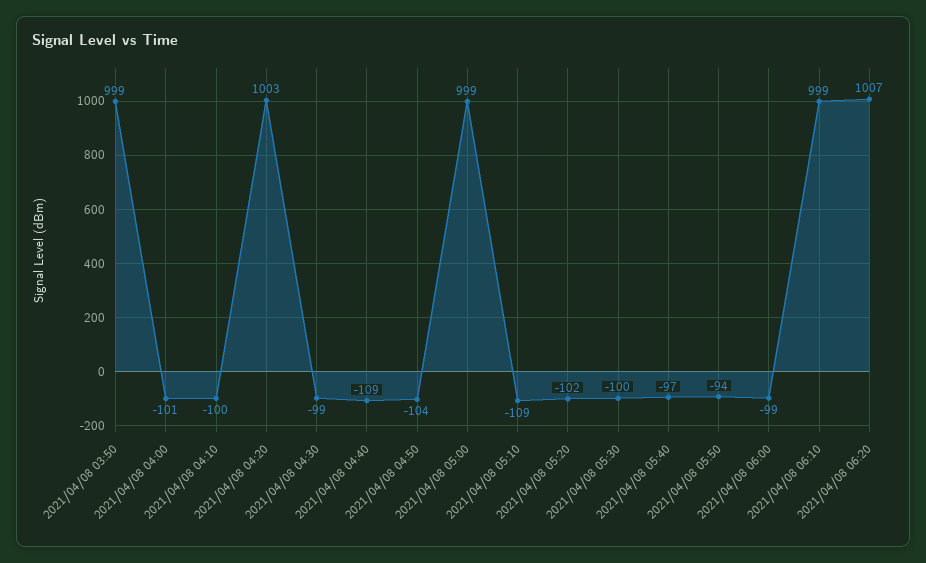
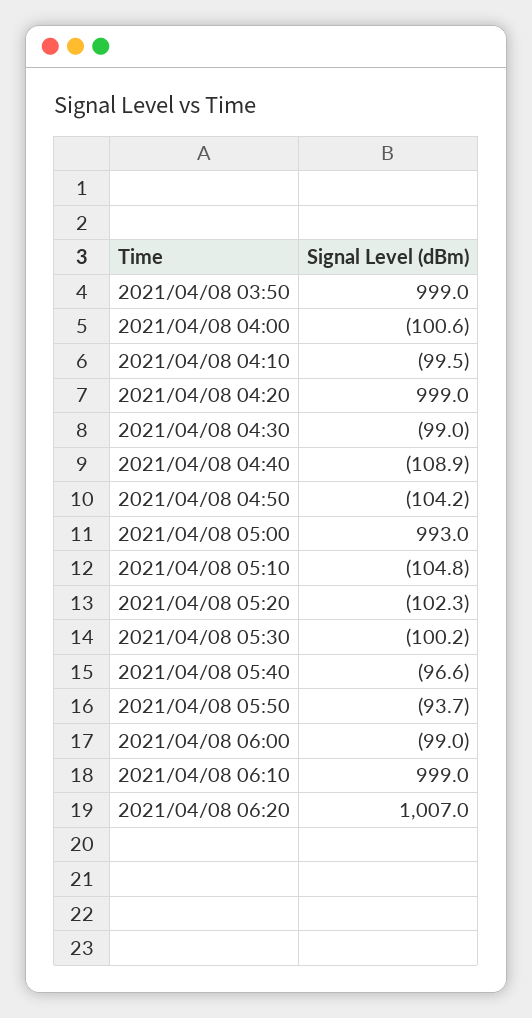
2021/04/08 04:20: 1003 -> 999
2021/04/08 05:00: 999 -> 993
2021/04/08 05:10: -109 -> -104.8

